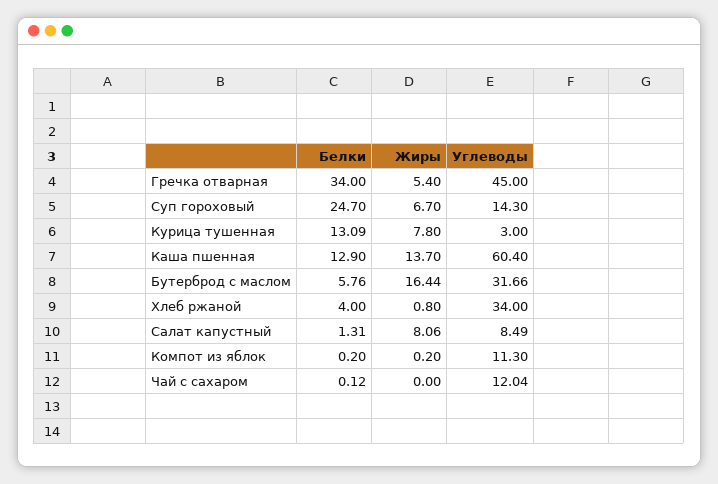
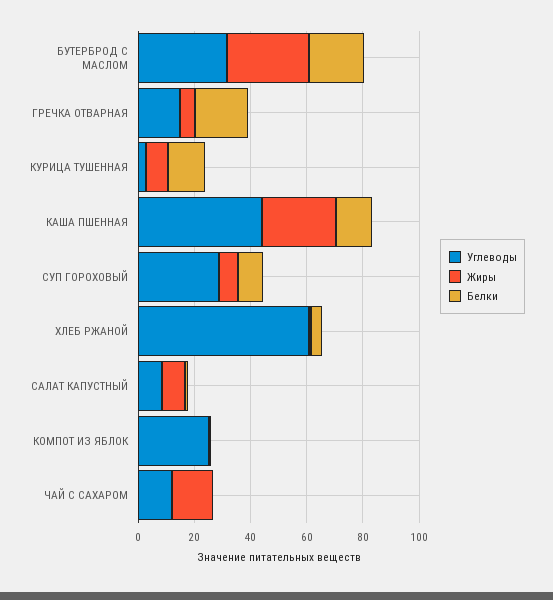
Белки, Гречка отварная: 34 -> 20
Углеводы, Гречка отварная: 45 -> 15
Белки, Суп гороховый: 24.7 -> 10
Углеводы, Суп гороховый: 14.3 -> 30
Жиры, Каша пшенная: 13.7 -> 25
Углеводы, Каша пшенная: 60.4 -> 45
Белки, Бутерброд с маслом: 5.76 -> 20
Жиры, Бутерброд с маслом: 16.44 -> 30
Углеводы, Хлеб ржаной: 34 -> 60
Углеводы, Компот из яблок: 11.3 -> 25
Жиры, Чай с сахаром: 0 -> 15

